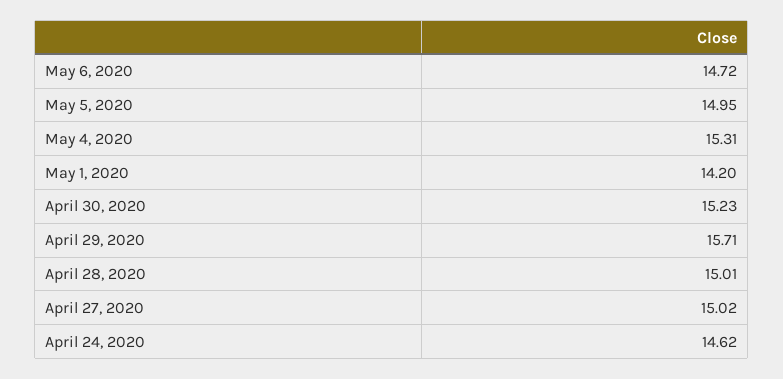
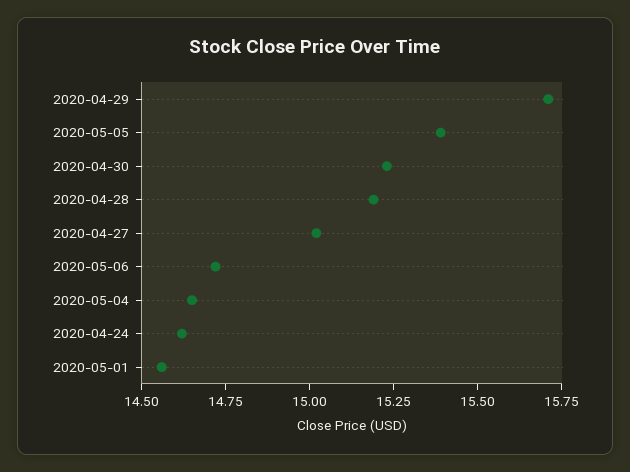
May 5, 2020: 14.95 -> 15.4
May 4, 2020: 15.31 -> 14.65
May 1, 2020: 14.2 -> 14.55
April 28, 2020: 15.01 -> 15.2

